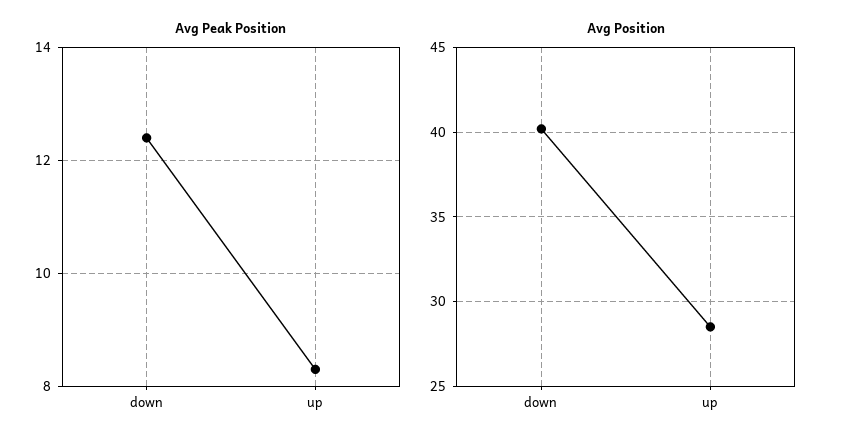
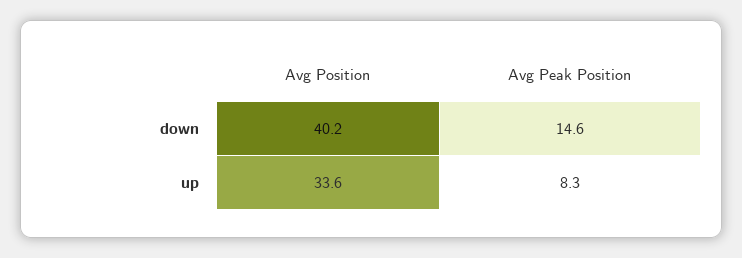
Avg Peak Position, down: 12.5 -> 14.6
Avg Position, up: 28.5 -> 33.6

